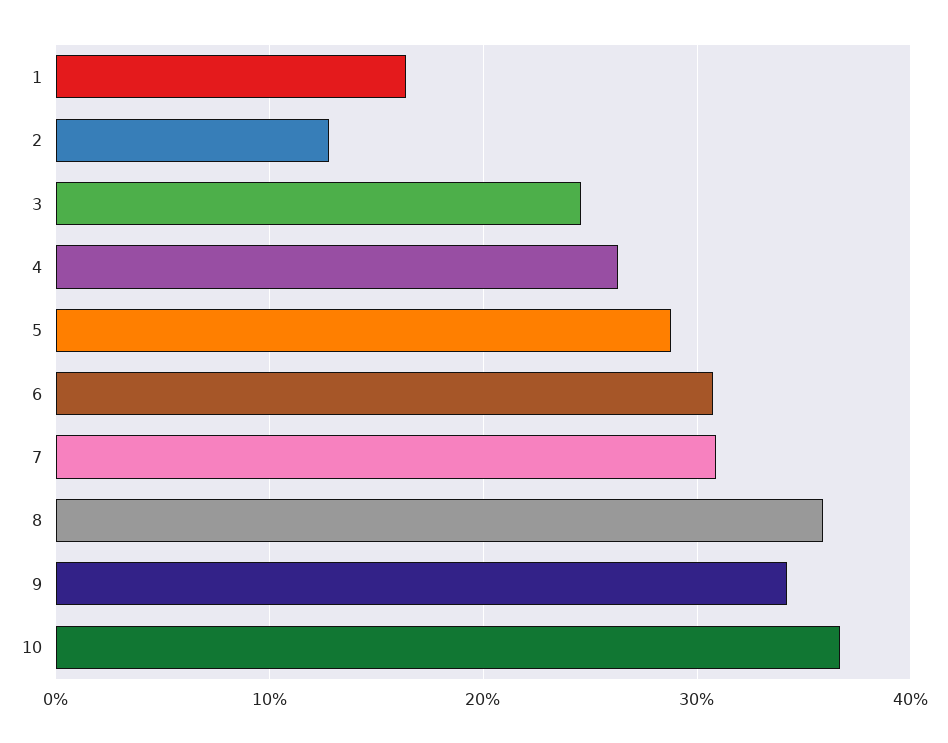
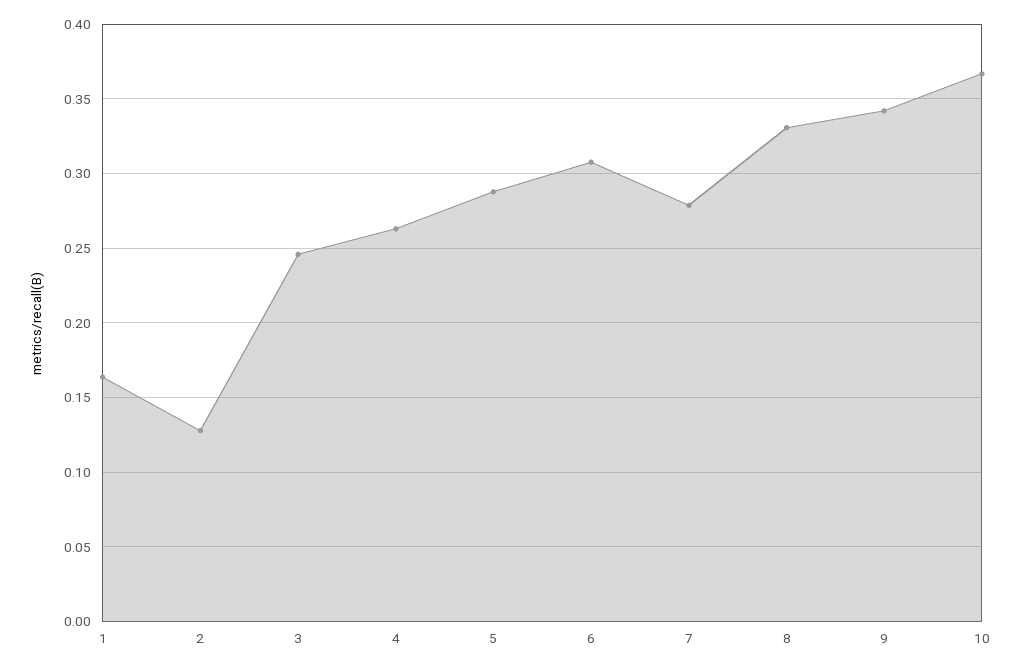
7: 0.31 -> 0.28
8: 0.36 -> 0.33

